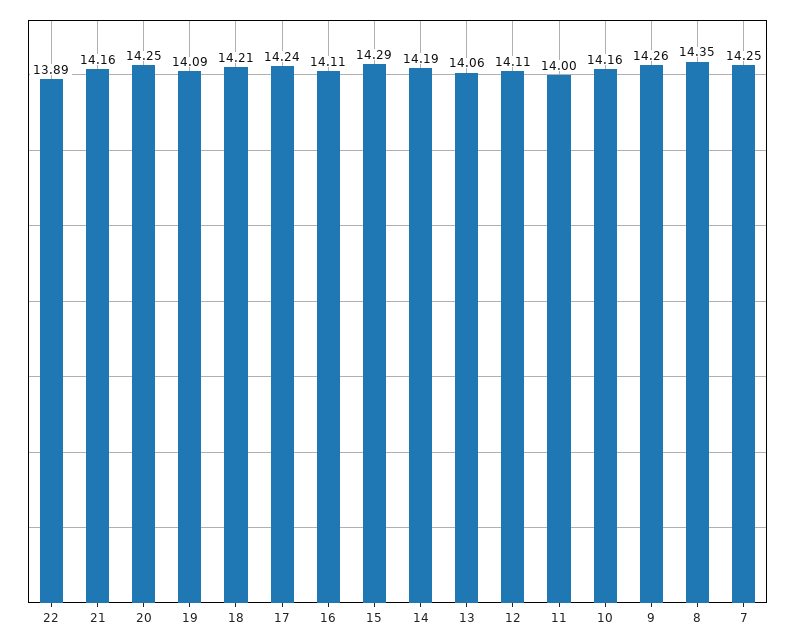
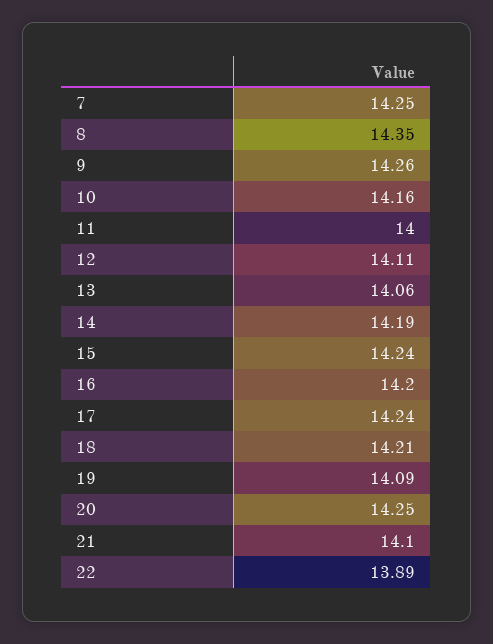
21: 14.16 -> 14.1
16: 14.11 -> 14.2
15: 14.29 -> 14.24

